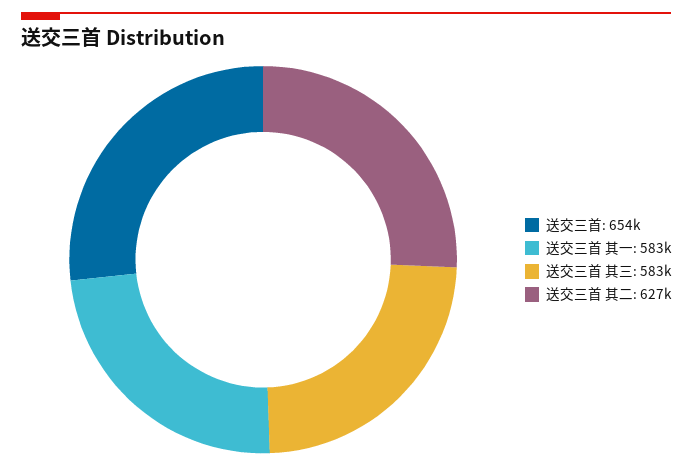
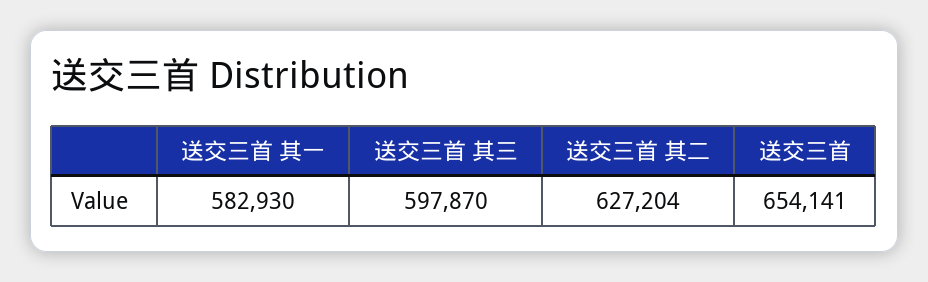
送交三首 其三: 583000 -> 597870

